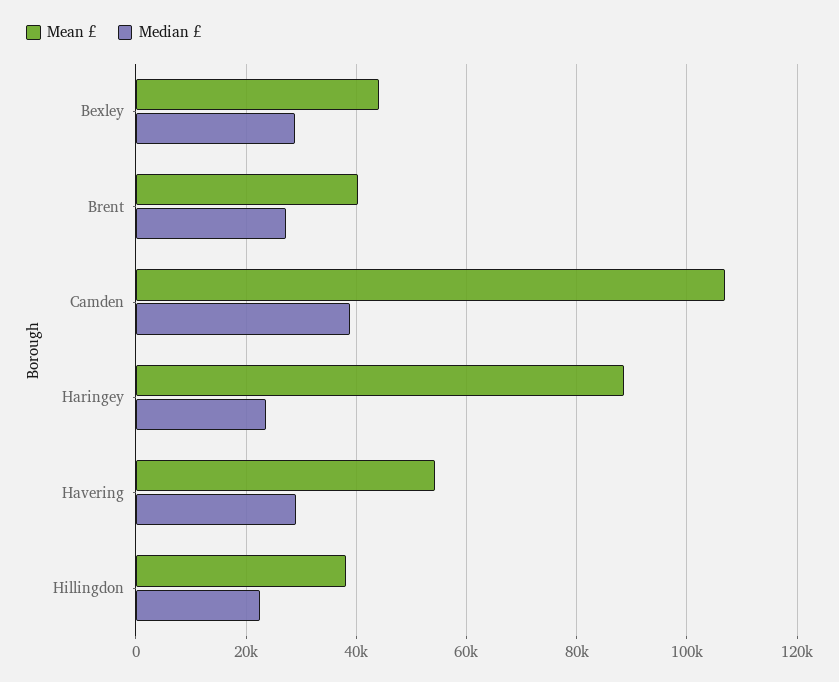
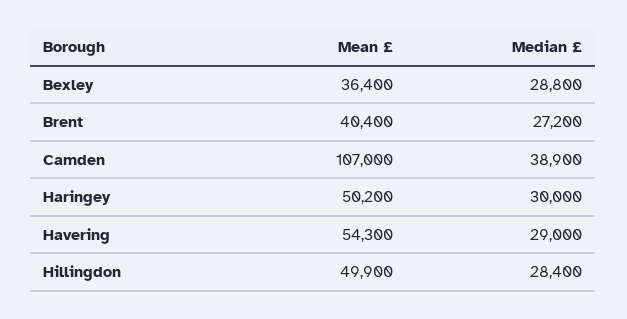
Mean £, Bexley: 44000 -> 36400
Mean £, Haringey: 88000 -> 50200
Median £, Haringey: 24000 -> 30000
Mean £, Hillingdon: 38000 -> 49900
Median £, Hillingdon: 22000 -> 28400

